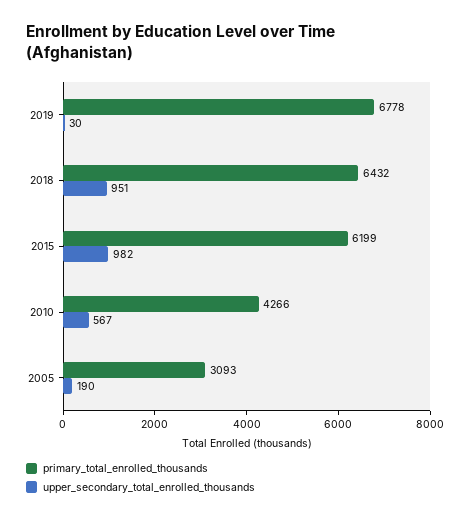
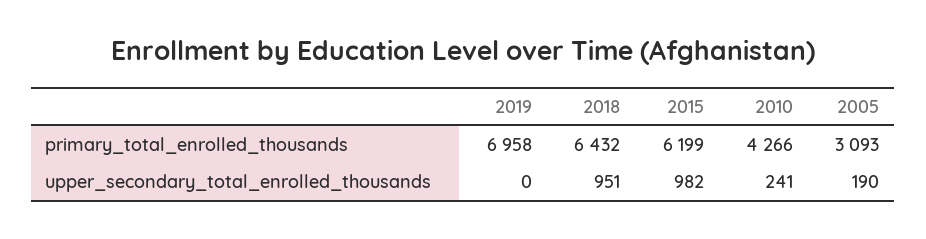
primary_total_enrolled_thousands, 2019: 6778 -> 6958
upper_secondary_total_enrolled_thousands, 2019: 30 -> 0
upper_secondary_total_enrolled_thousands, 2010: 567 -> 241

